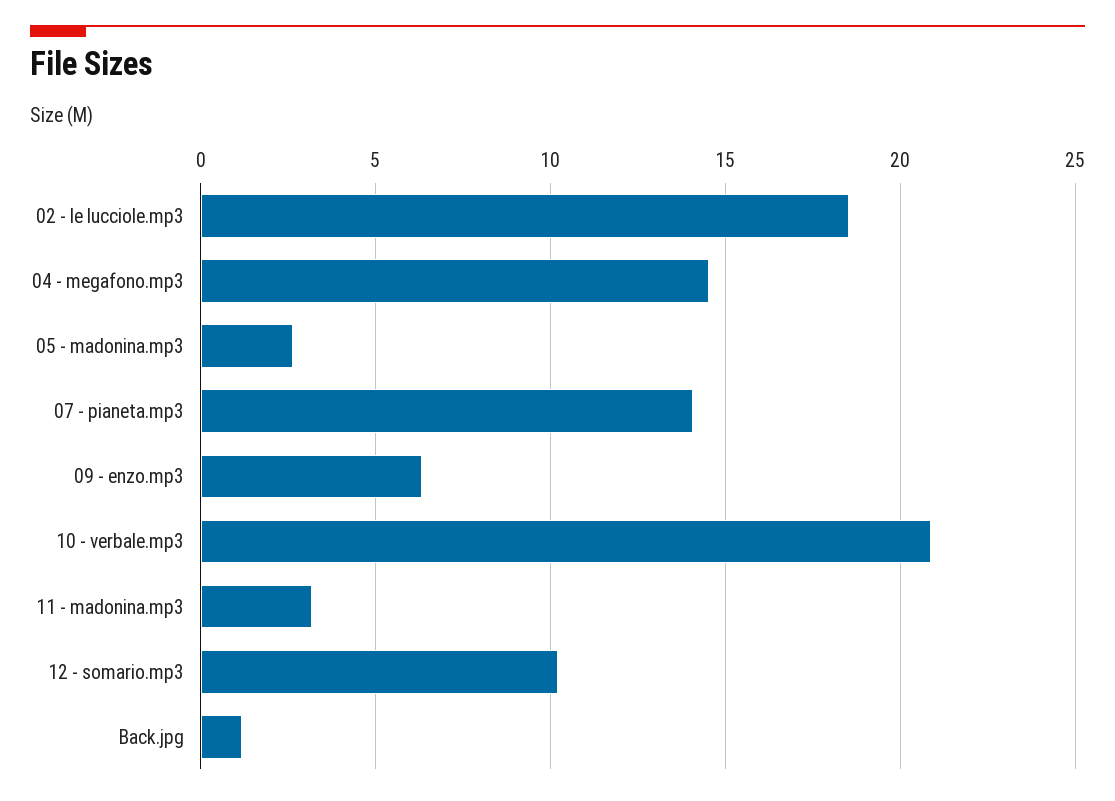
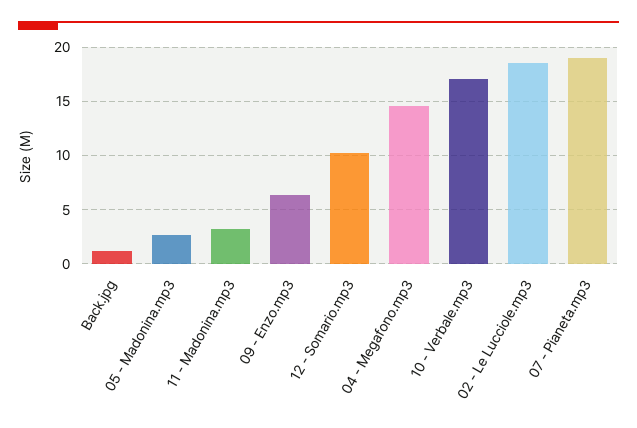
07 - pianeta.mp3: 14 -> 19
10 - verbale.mp3: 21 -> 17

